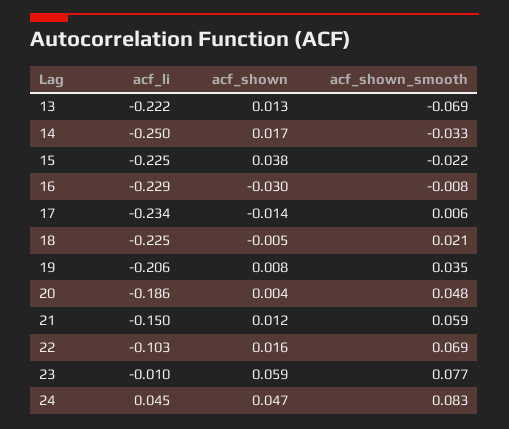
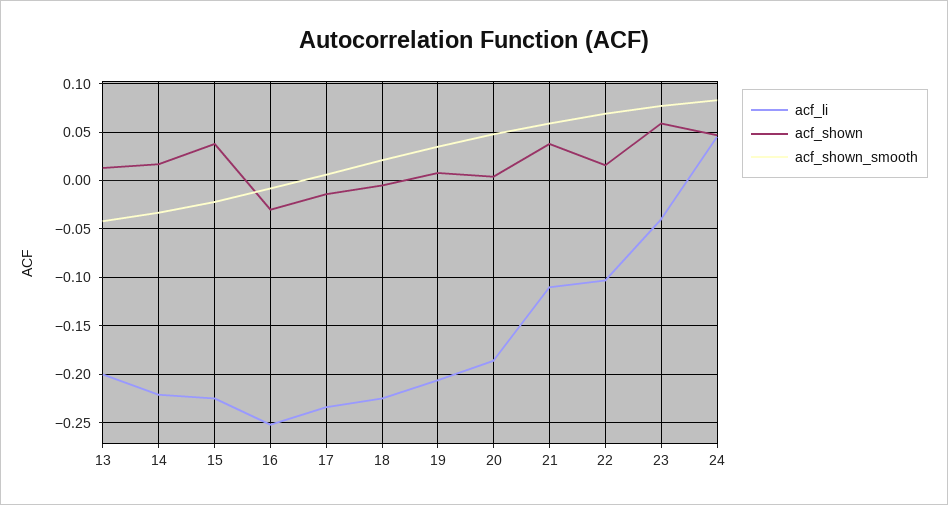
acf_li, 13: -0.222 -> -0.2
acf_shown_smooth, 13: -0.069 -> -0.04
acf_li, 14: -0.25 -> -0.22
acf_li, 16: -0.229 -> -0.25
acf_li, 21: -0.15 -> -0.11
acf_shown, 21: 0.012 -> 0.04
acf_li, 23: -0.01 -> -0.04

